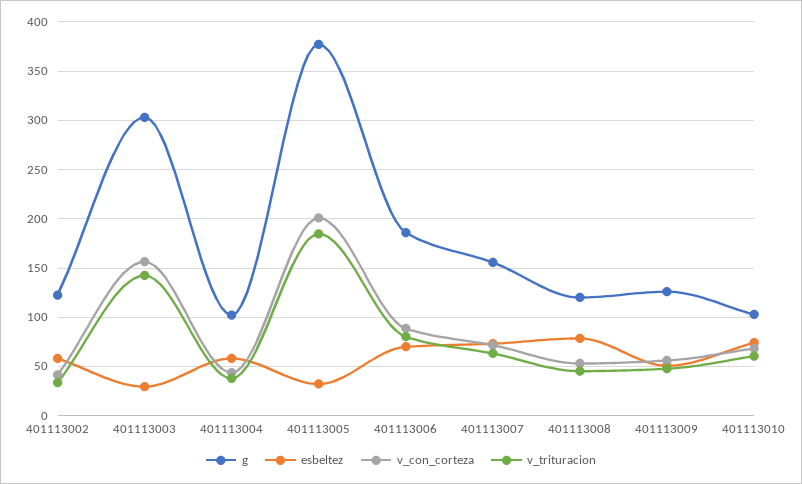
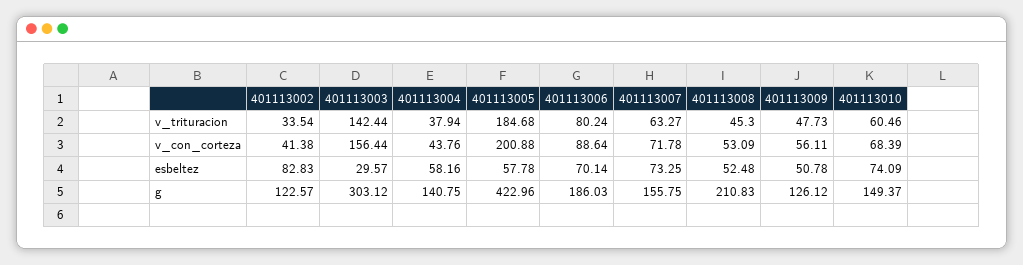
esbeltez, 401113002: 60 -> 82.83
g, 401113004: 100 -> 140.75
g, 401113005: 380 -> 422.96
esbeltez, 401113005: 30 -> 57.78
g, 401113008: 120 -> 210.83
esbeltez, 401113008: 80 -> 52.48
g, 401113010: 100 -> 149.37

